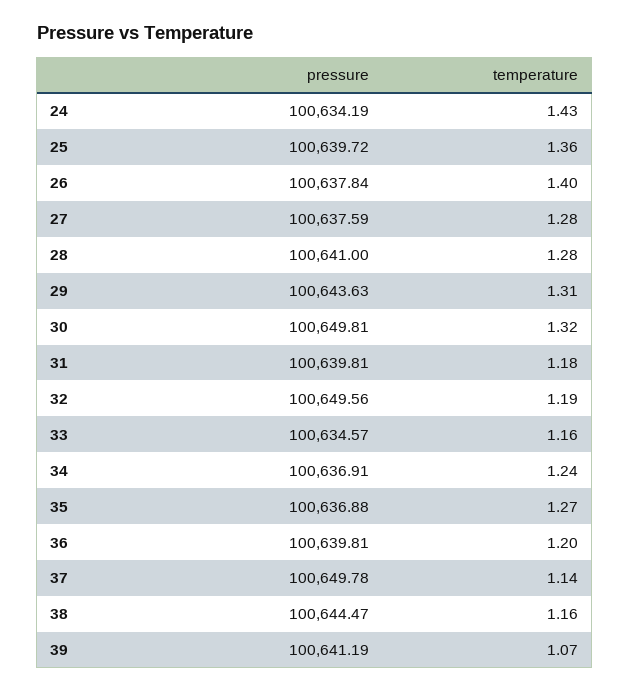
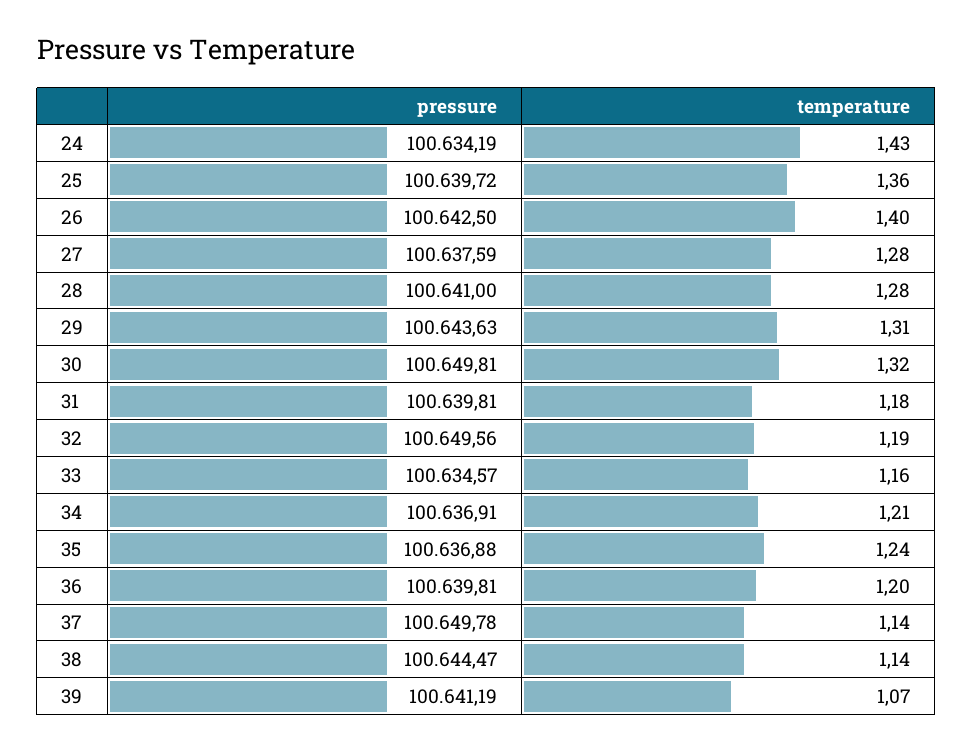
pressure, 26: 100637.84 -> 100642.5
temperature, 34: 1.24 -> 1.21
temperature, 35: 1.27 -> 1.24
temperature, 38: 1.16 -> 1.14

